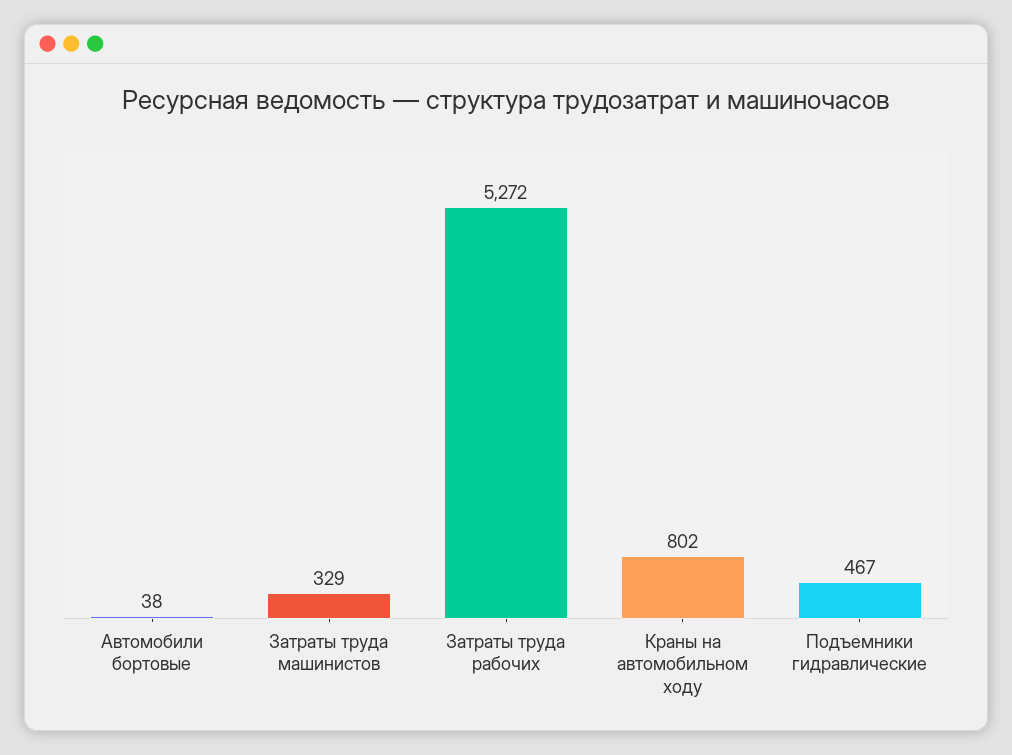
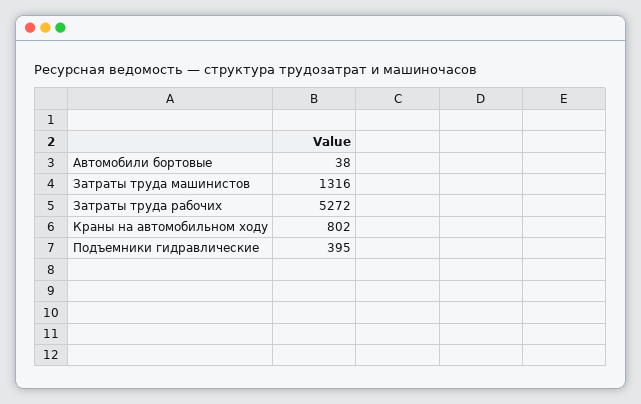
Затраты труда машинистов: 329 -> 1316
Подъемники гидравлические: 467 -> 395

